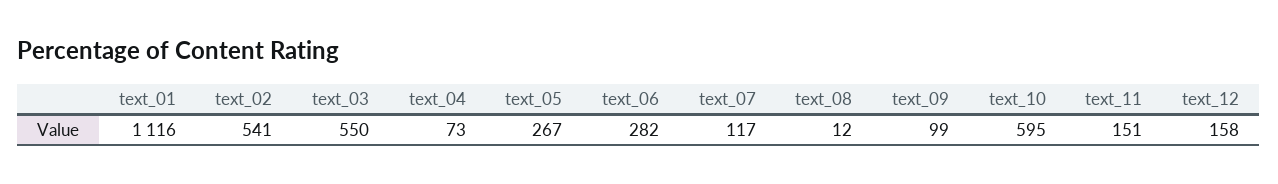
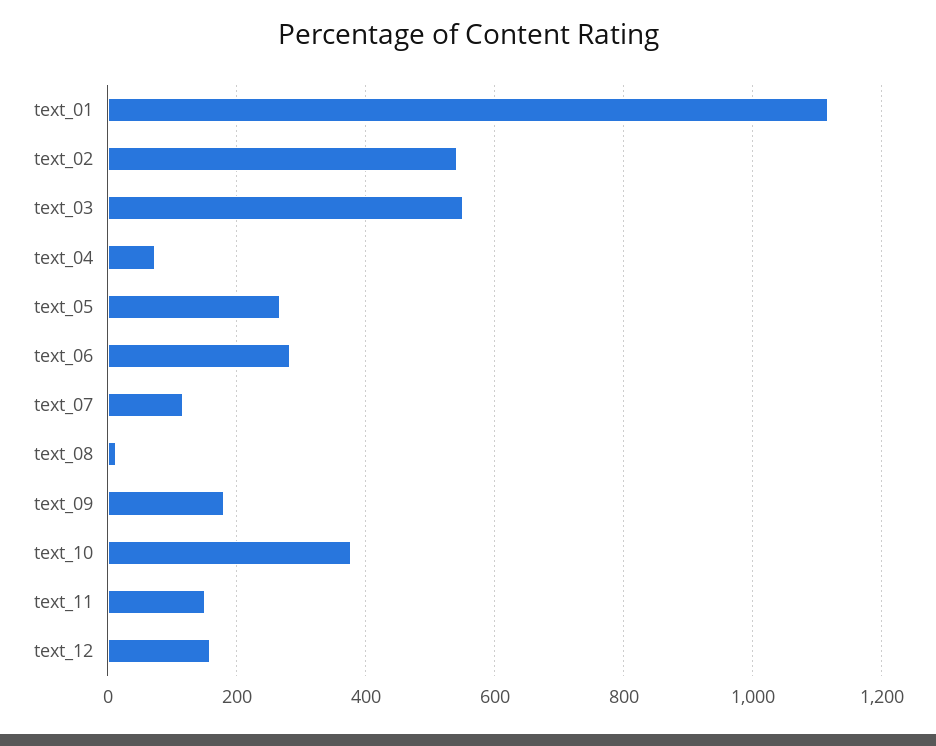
text_09: 99 -> 180
text_10: 595 -> 380

